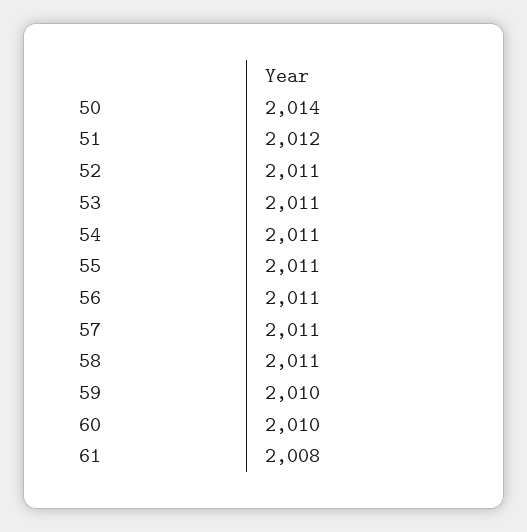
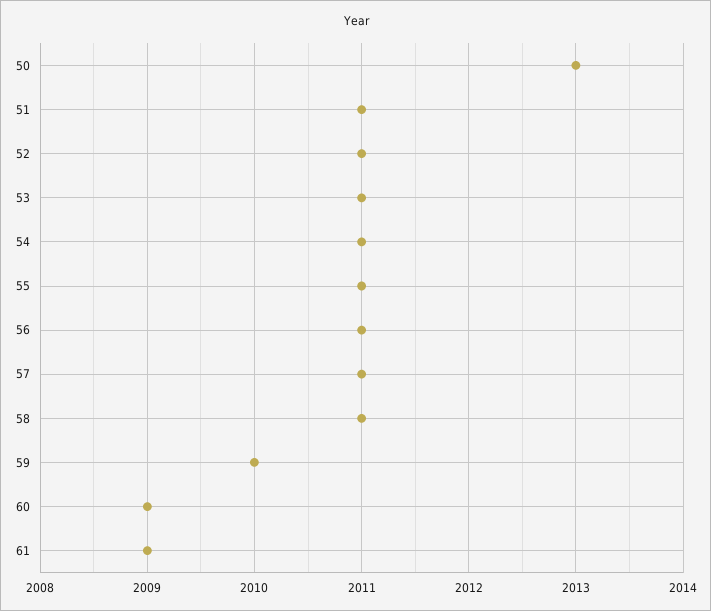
50: 2014 -> 2013
51: 2012 -> 2011
60: 2010 -> 2009
61: 2008 -> 2009

